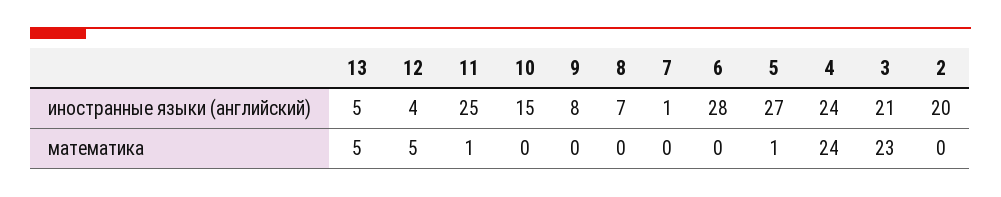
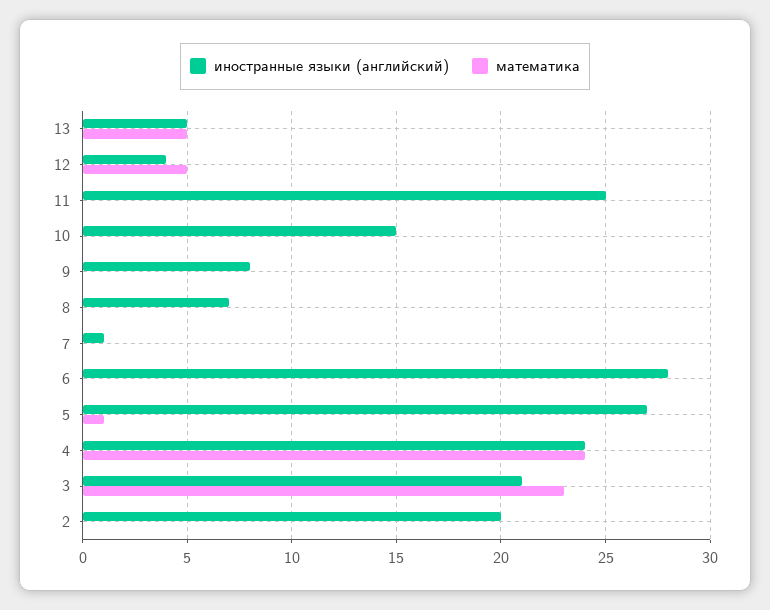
математика, 11: 1 -> 0

